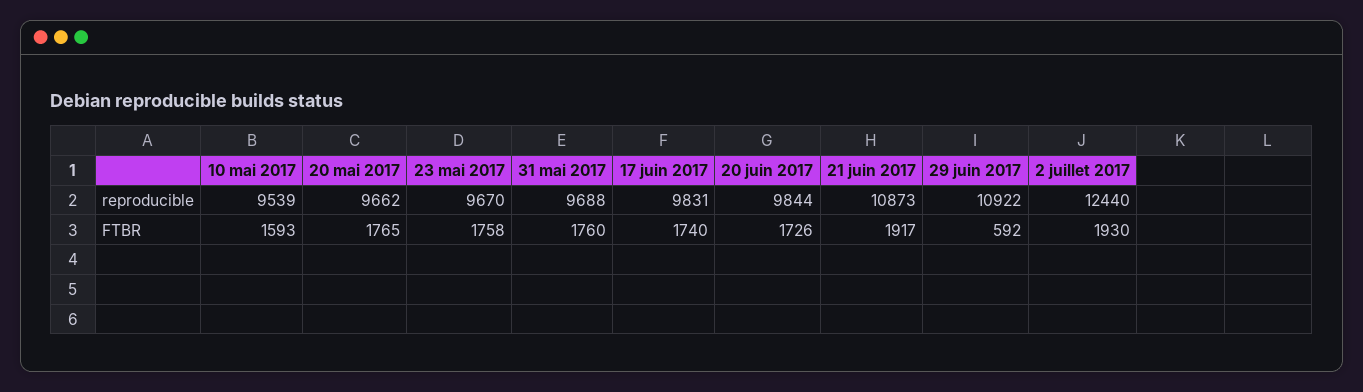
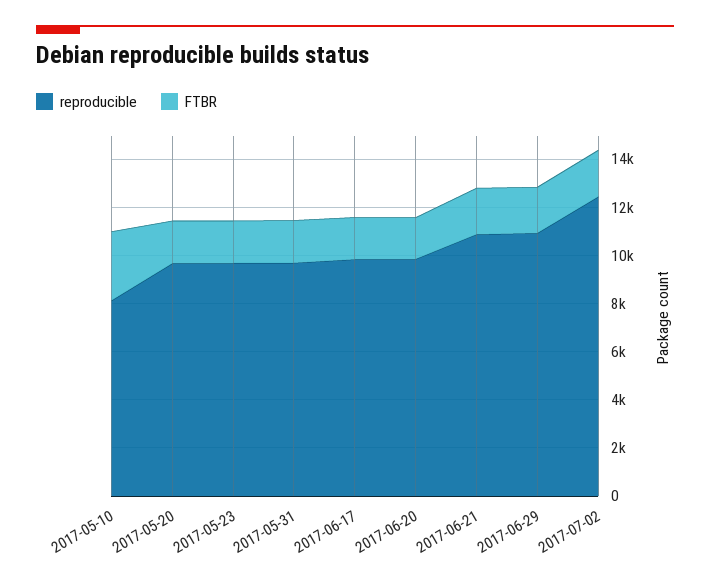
reproducible, 10 mai 2017: 9539 -> 8000
FTBR, 10 mai 2017: 1593 -> 3000
FTBR, 29 juin 2017: 592 -> 2000

